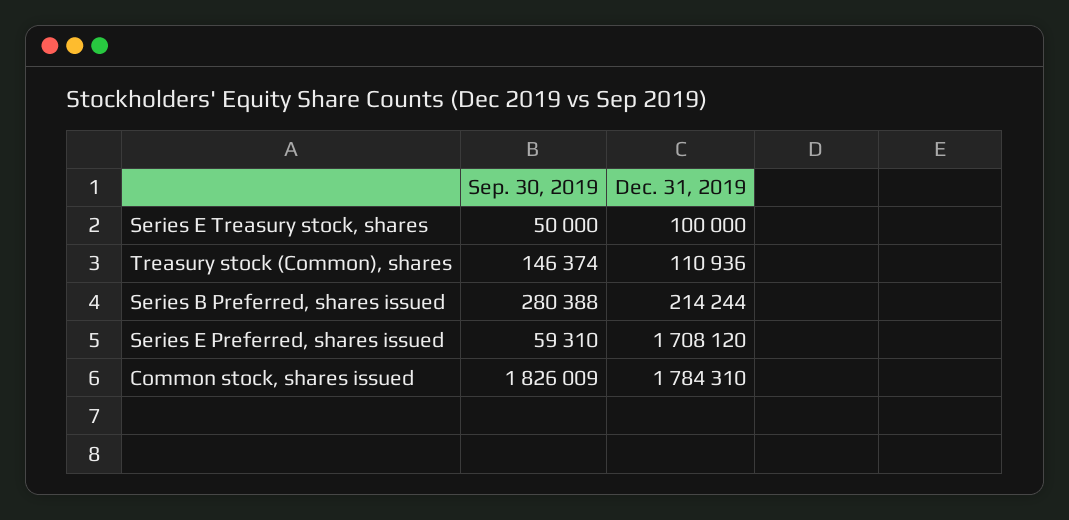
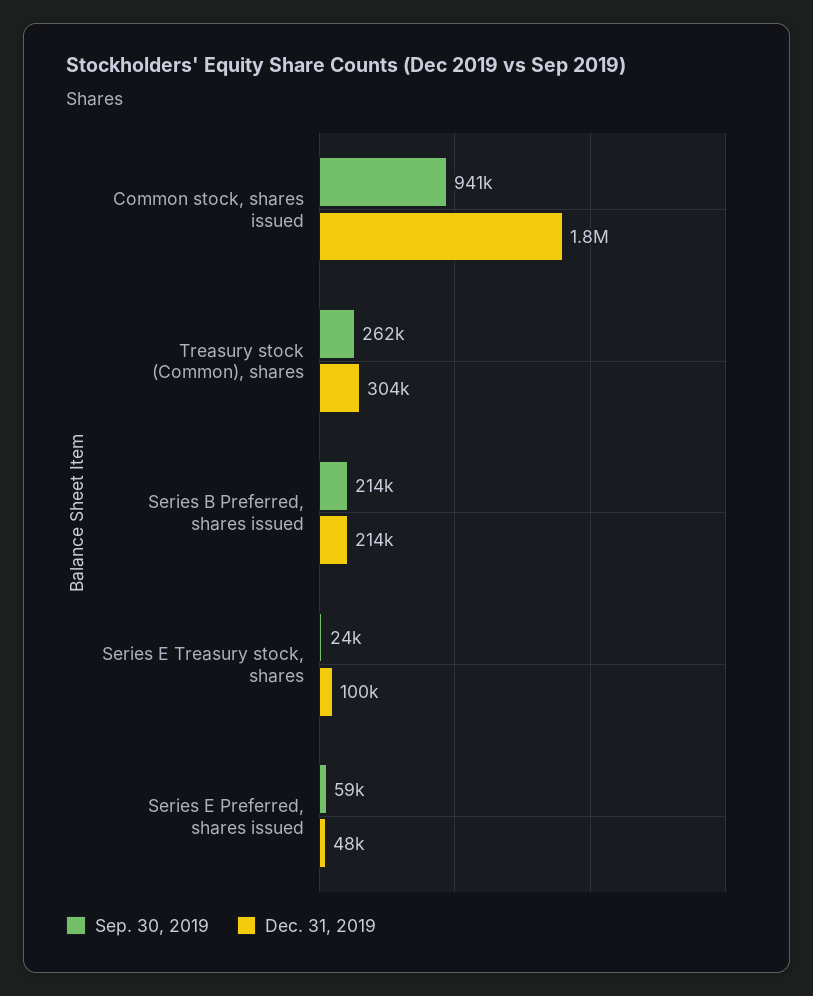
Sep. 30, 2019, Series E Treasury stock, shares: 50000 -> 24000
Sep. 30, 2019, Treasury stock (Common), shares: 146374 -> 262000
Dec. 31, 2019, Treasury stock (Common), shares: 110936 -> 304000
Sep. 30, 2019, Series B Preferred, shares issued: 280388 -> 214000
Dec. 31, 2019, Series E Preferred, shares issued: 1708120 -> 48000
Sep. 30, 2019, Common stock, shares issued: 1826009 -> 941000

